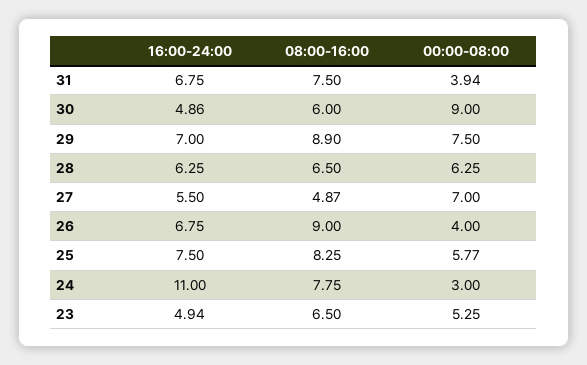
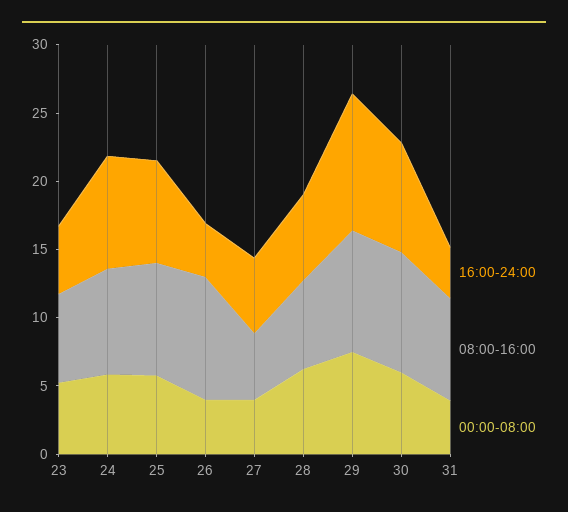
16:00-24:00, 31: 6.75 -> 4
16:00-24:00, 30: 4.86 -> 8
08:00-16:00, 30: 6 -> 9
00:00-08:00, 30: 9 -> 6
16:00-24:00, 29: 7 -> 10
00:00-08:00, 27: 7 -> 4
16:00-24:00, 26: 6.75 -> 4
16:00-24:00, 24: 11 -> 8
00:00-08:00, 24: 3 -> 6

